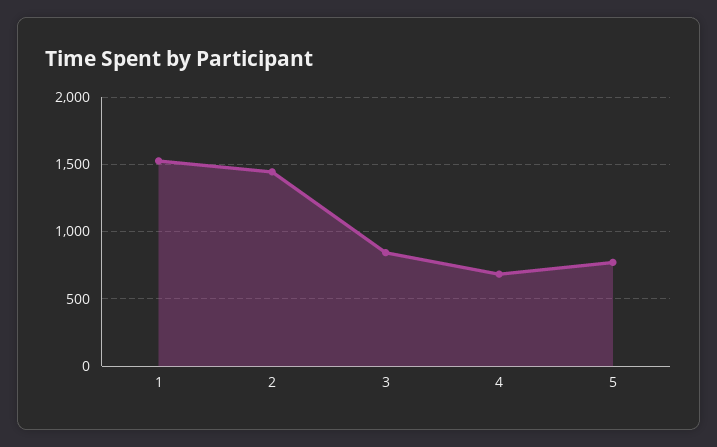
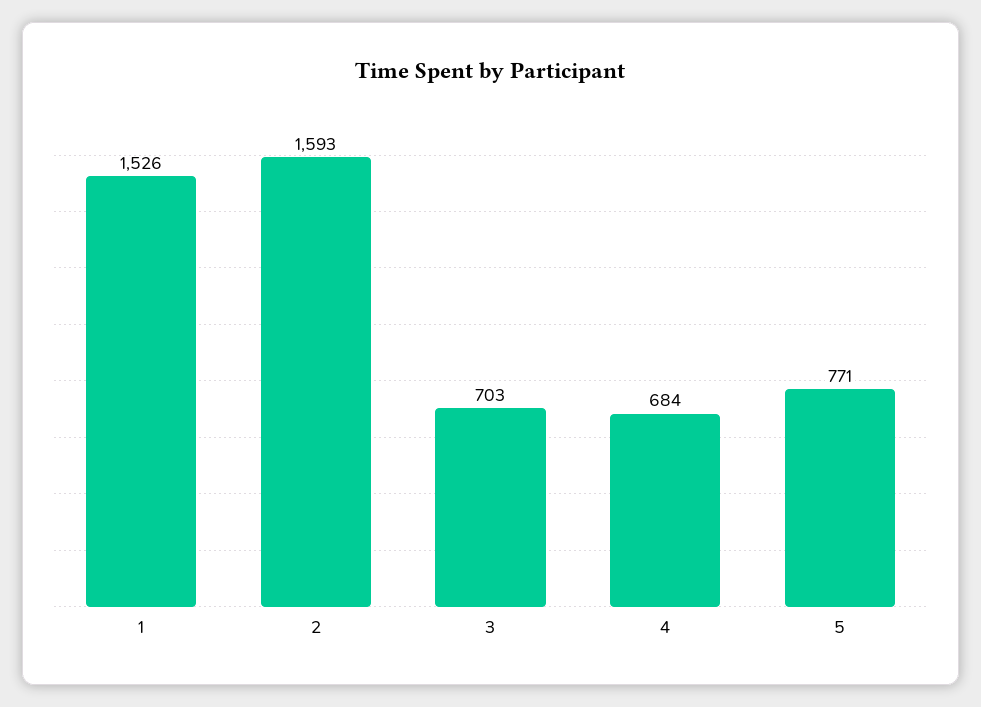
2: 1450 -> 1593
3: 850 -> 703

